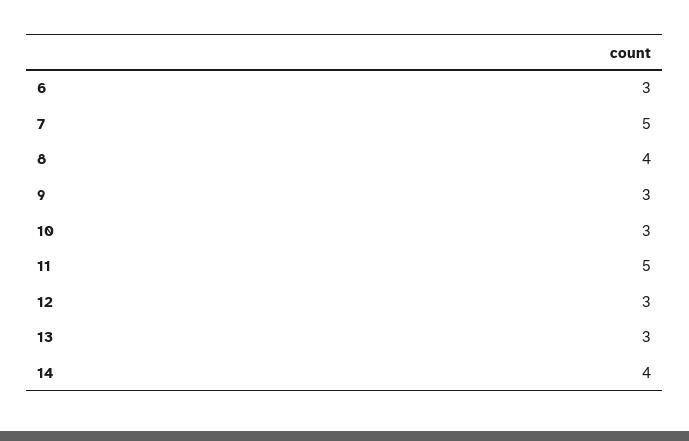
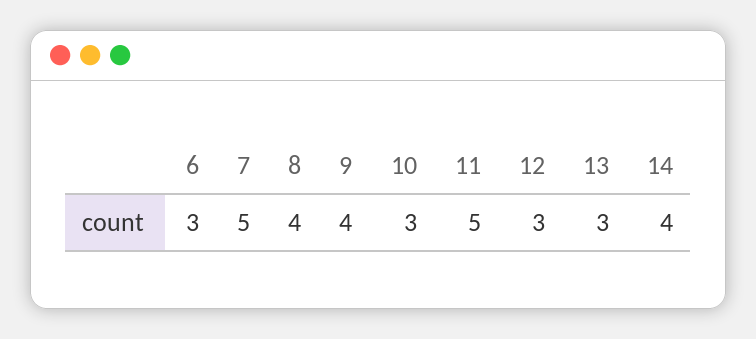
9: 3 -> 4

